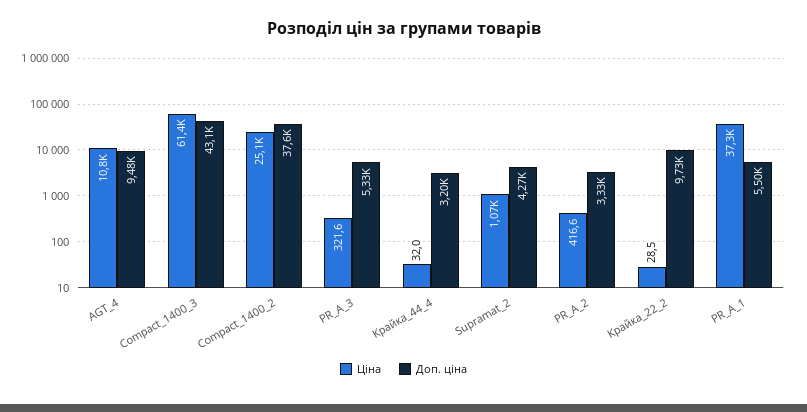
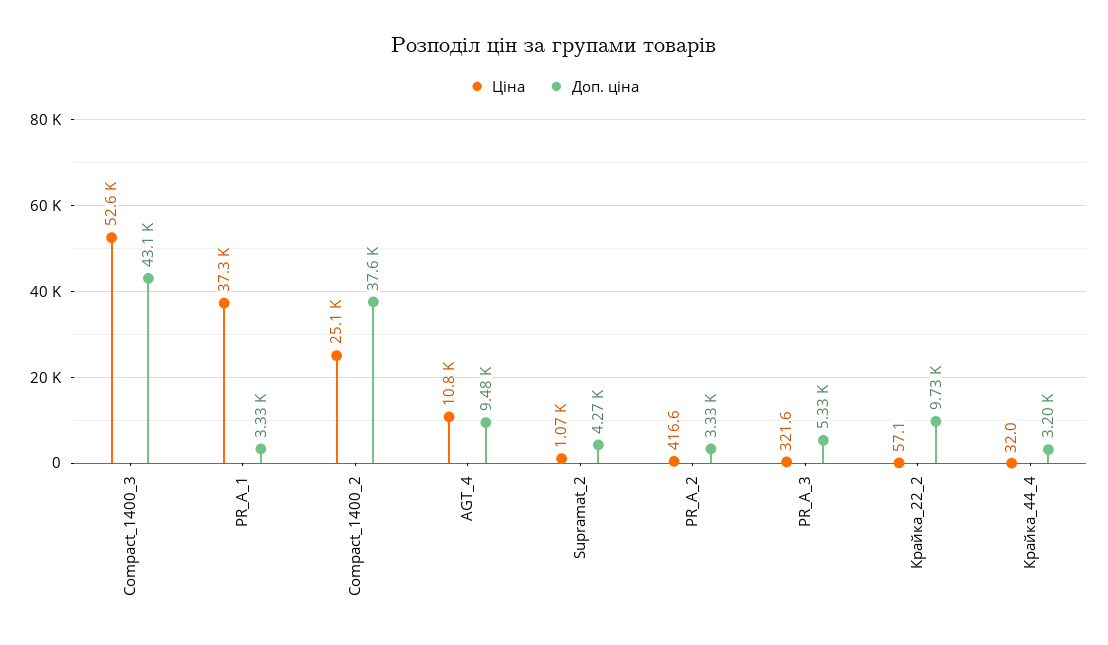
Ціна, Compact_1400_3: 61400 -> 52600
Ціна, Крайка_22_2: 28.5 -> 57.1
Доп. ціна, PR_A_1: 5500 -> 3330

